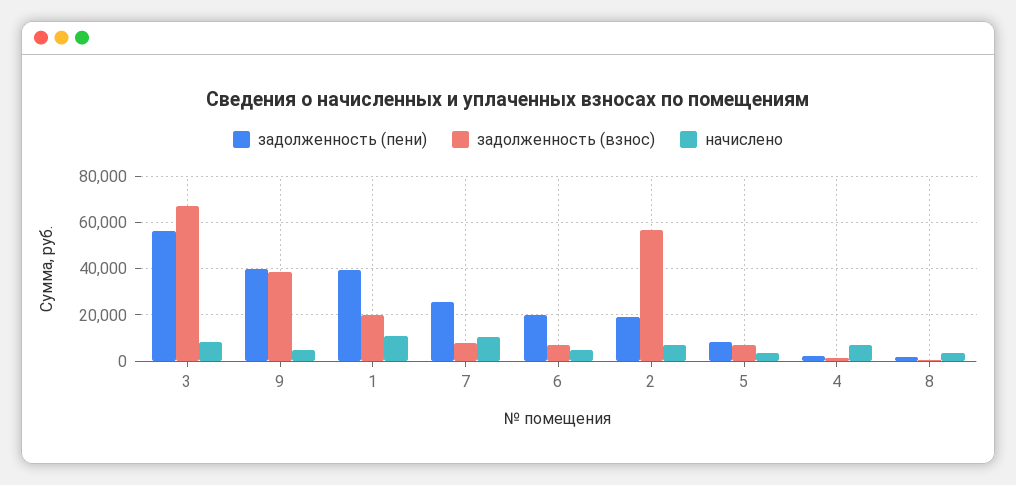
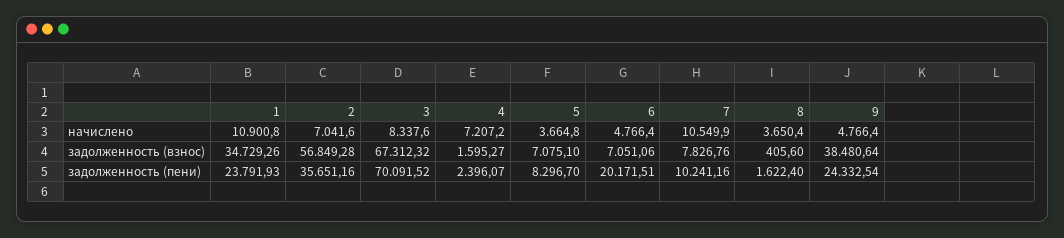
задолженность (пени), 3: 55000 -> 70091.52
задолженность (пени), 9: 40000 -> 24332.54
задолженность (пени), 1: 40000 -> 23791.93
задолженность (взнос), 1: 20000 -> 34729.26
задолженность (пени), 7: 25000 -> 10241.16
задолженность (пени), 2: 20000 -> 35651.16

